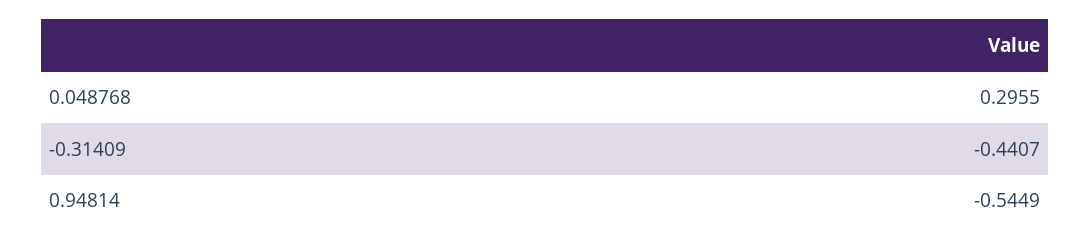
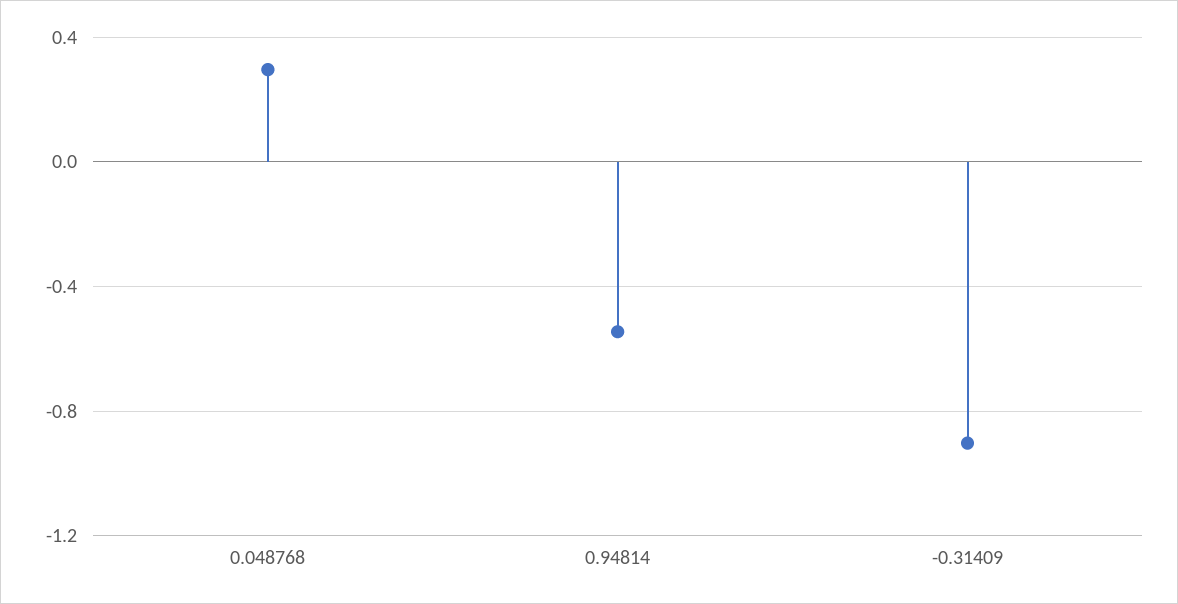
-0.31409: -0.4407 -> -0.9

